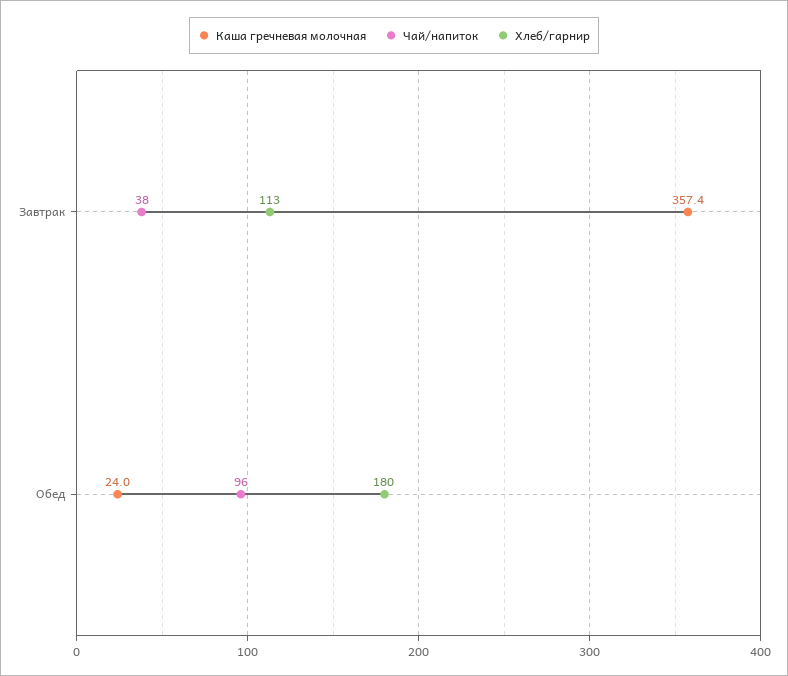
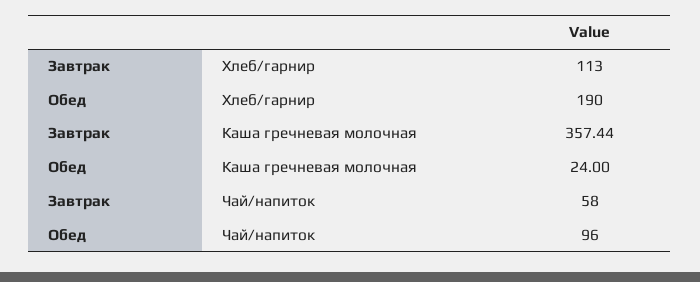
Чай/напиток, Завтрак: 38 -> 58
Хлеб/гарнир, Обед: 180 -> 190

